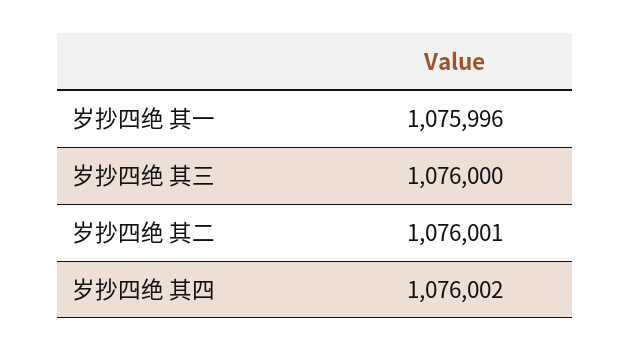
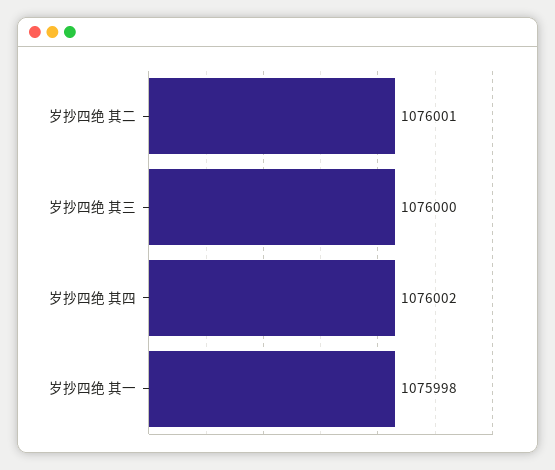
岁抄四绝 其一: 1075996 -> 1075998

